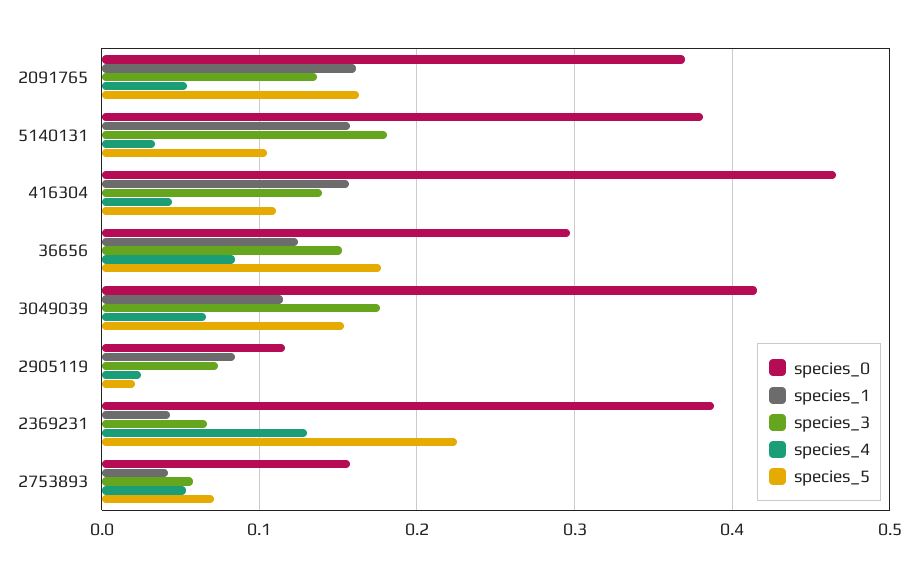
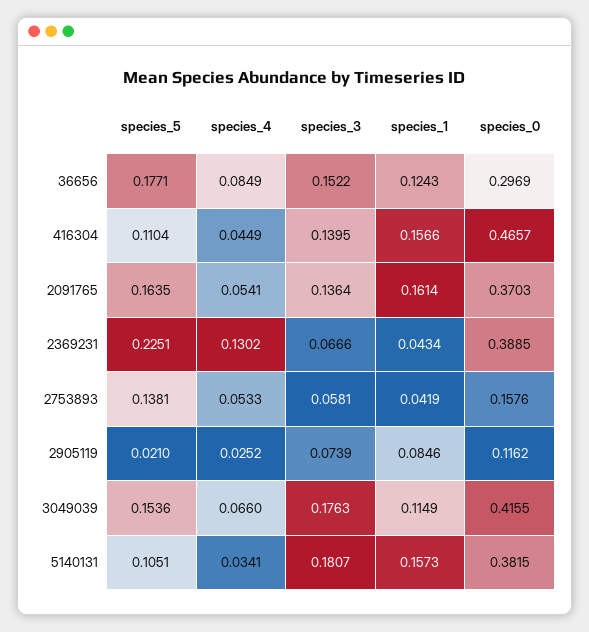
species_5, 2753893: 0.07 -> 0.1381

